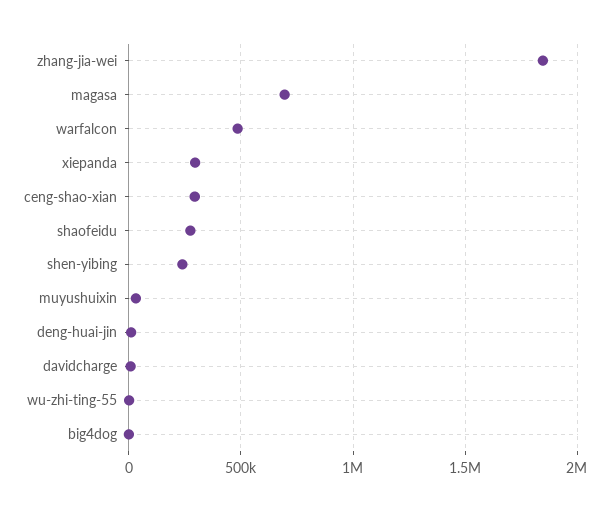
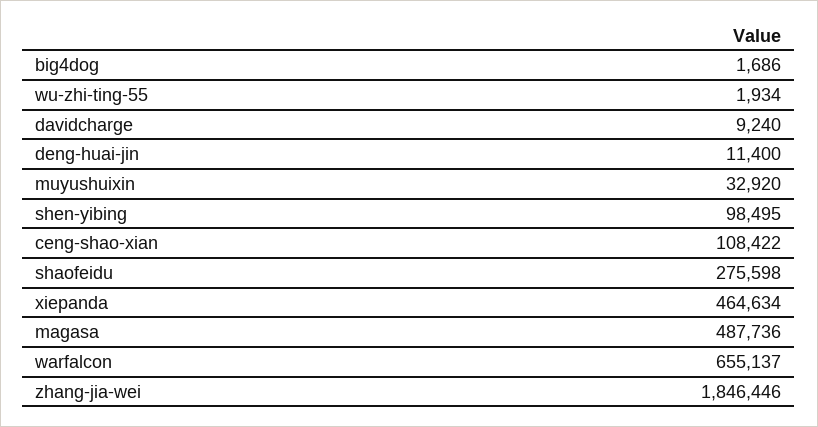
magasa: 700000 -> 487736
warfalcon: 500000 -> 655137
xiepanda: 300000 -> 464634
ceng-shao-xian: 300000 -> 108422
shen-yibing: 250000 -> 98495

